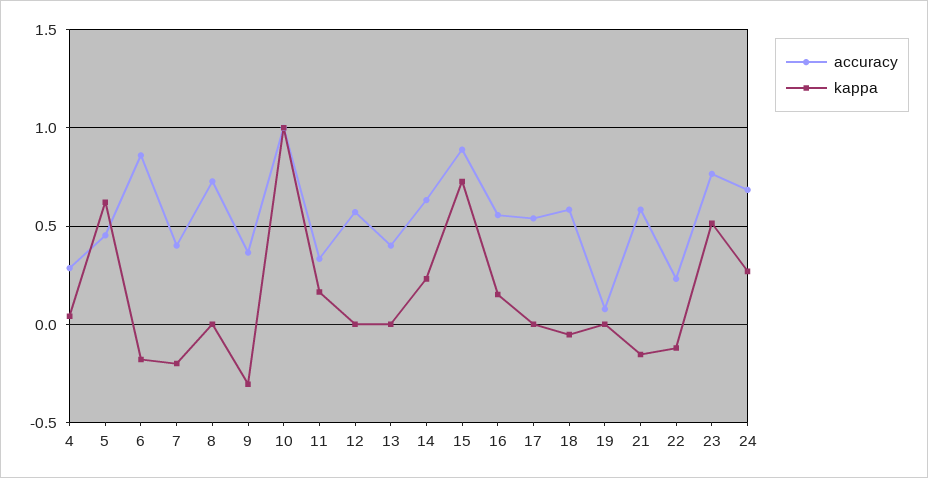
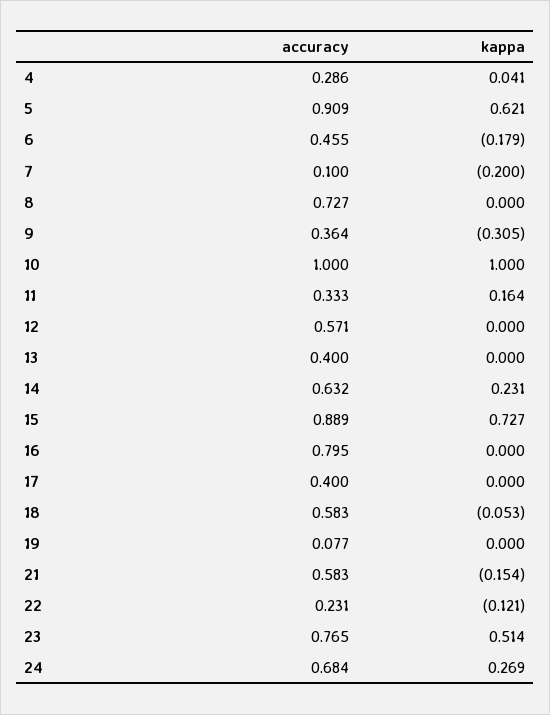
accuracy, 5: 0.45 -> 0.909
accuracy, 6: 0.85 -> 0.455
accuracy, 7: 0.4 -> 0.1
accuracy, 16: 0.55 -> 0.795
kappa, 16: 0.15 -> 0
accuracy, 17: 0.55 -> 0.4

